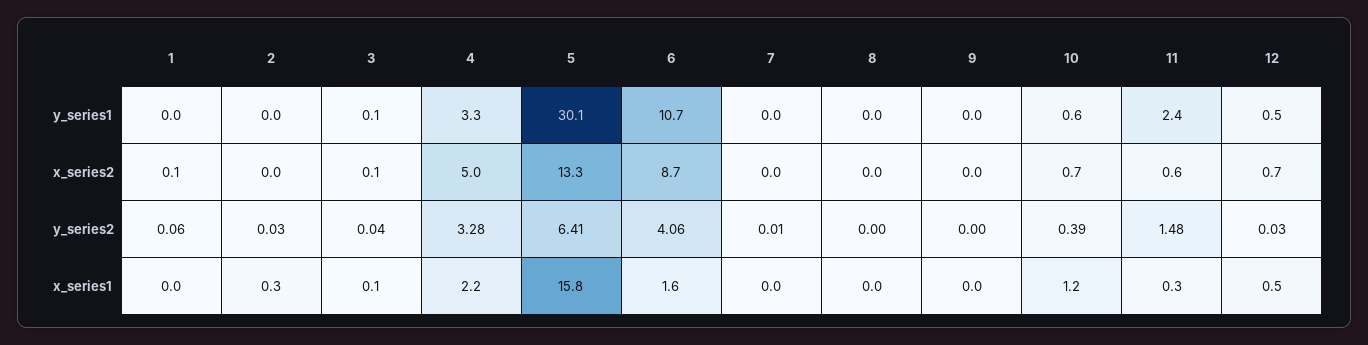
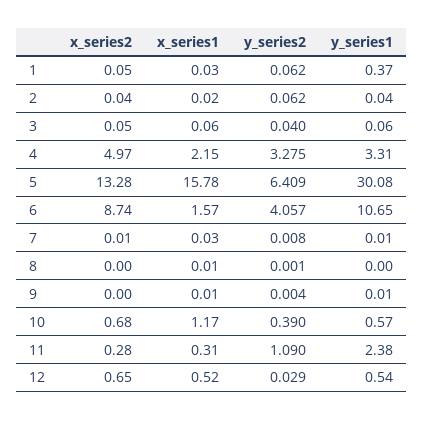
1, y_series1: 0 -> 0.37
11, x_series2: 0.6 -> 0.28
2, y_series2: 0.03 -> 0.062
11, y_series2: 1.48 -> 1.09
2, x_series1: 0.3 -> 0.02

